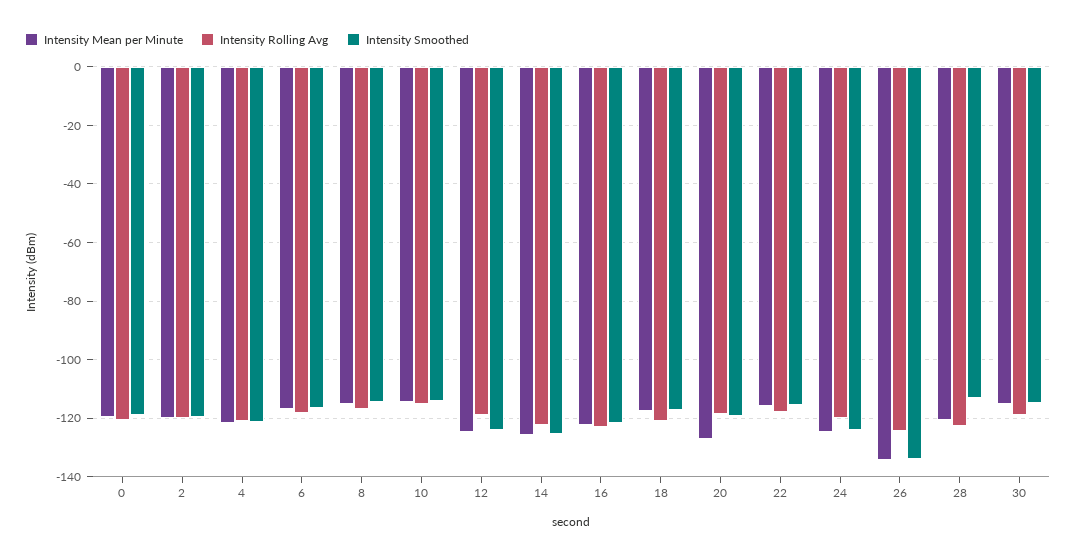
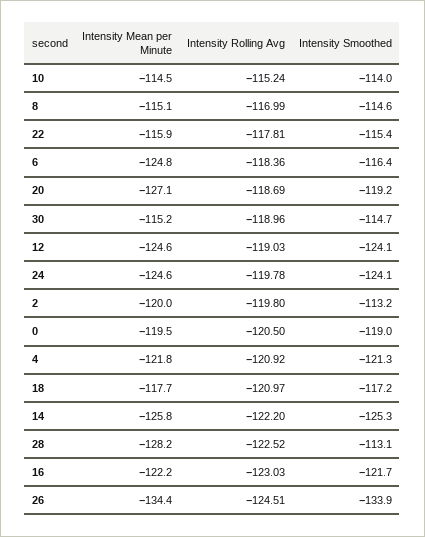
Intensity Smoothed, 2: -120 -> -113.2
Intensity Mean per Minute, 6: -117.5 -> -124.8
Intensity Mean per Minute, 28: -120 -> -128.2

